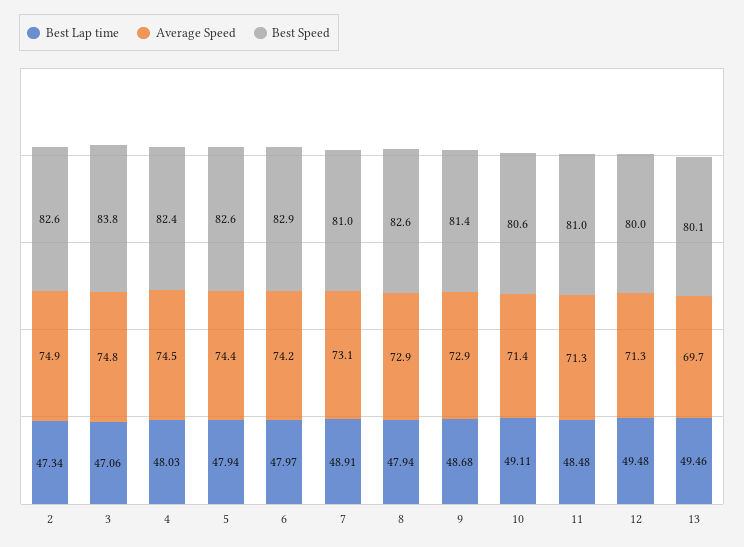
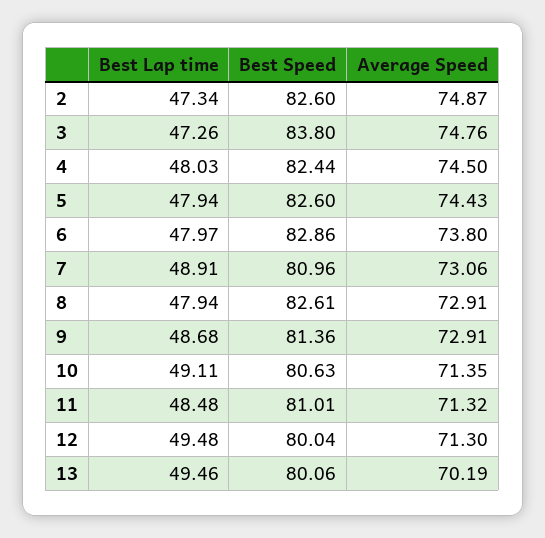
Best Lap time, 3: 47.06 -> 47.26
Average Speed, 6: 74.2 -> 73.8
Average Speed, 13: 69.7 -> 70.19

